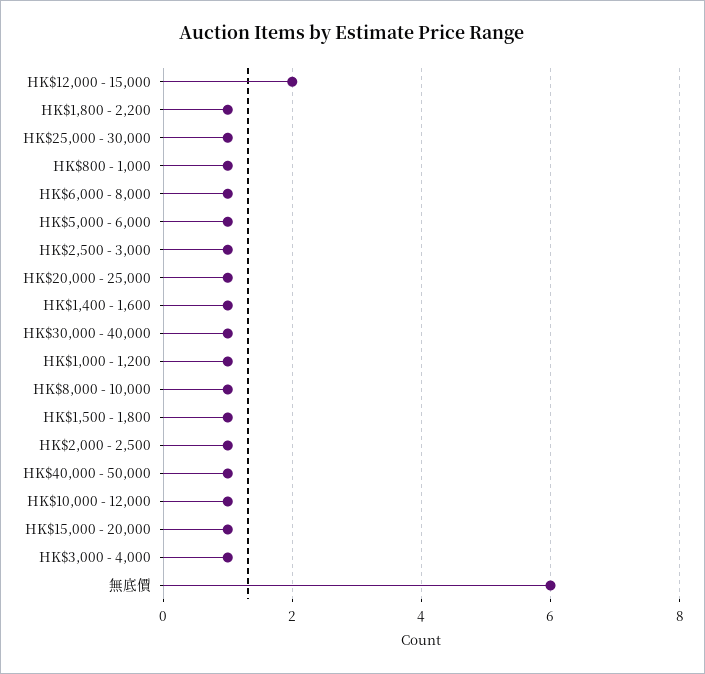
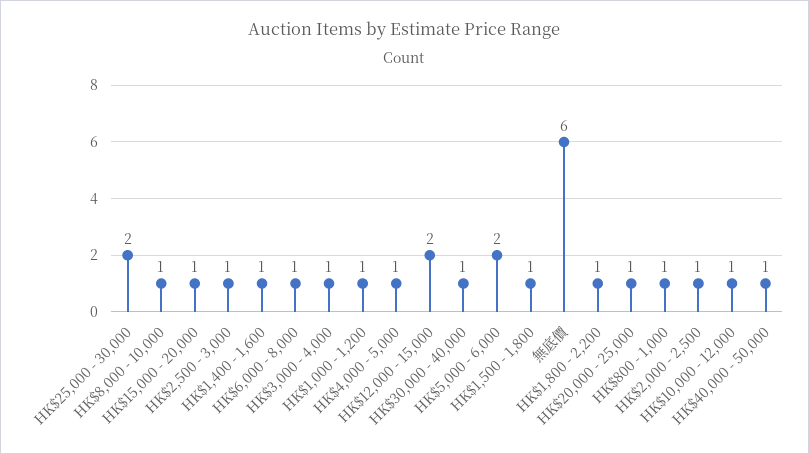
HK$25,000 - 30,000: 1 -> 2
HK$5,000 - 6,000: 1 -> 2
HK$4,000 - 5,000: none -> 1

